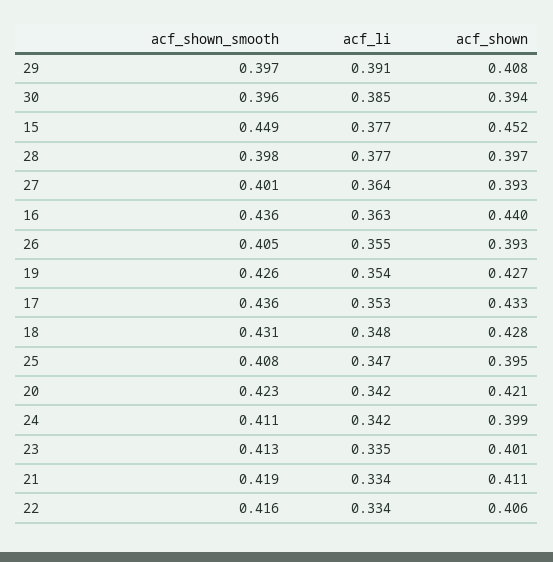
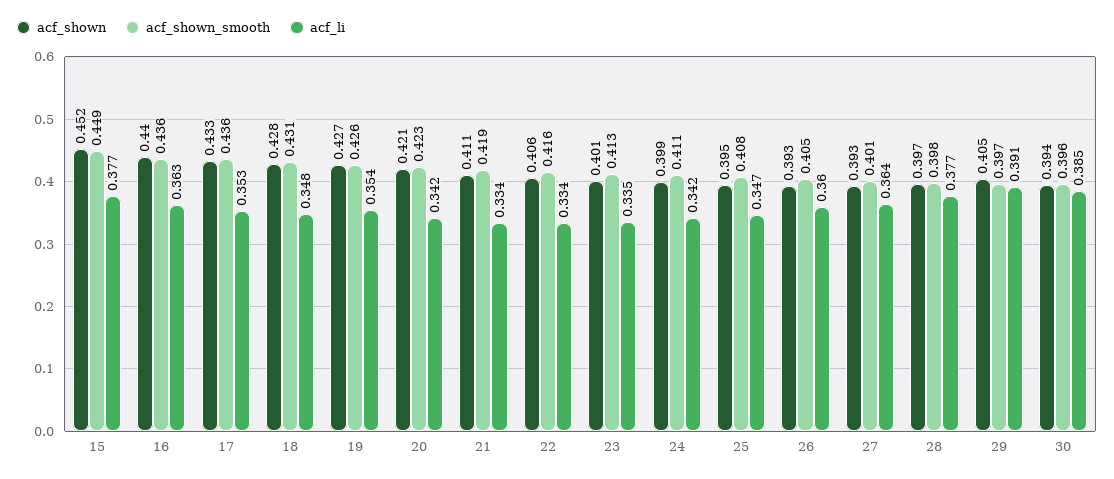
acf_shown, 29: 0.408 -> 0.405
acf_li, 26: 0.355 -> 0.36

